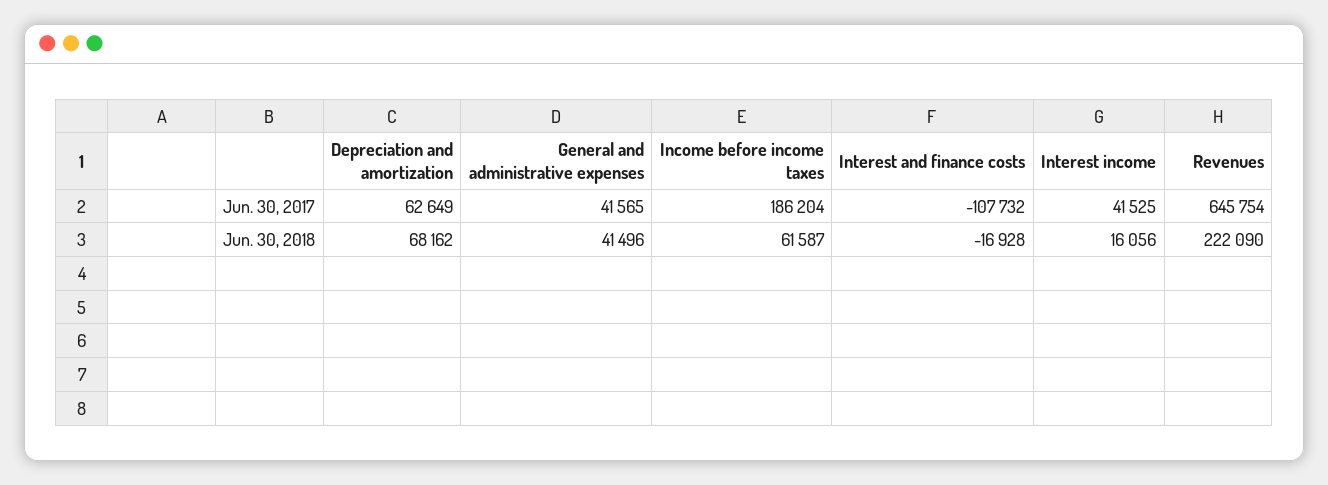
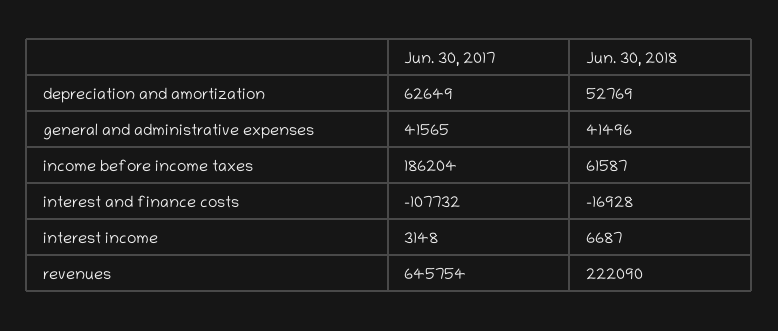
Interest income, Jun. 30, 2017: 41525 -> 3148
Depreciation and amortization, Jun. 30, 2018: 68162 -> 52769
Interest income, Jun. 30, 2018: 16056 -> 6687

